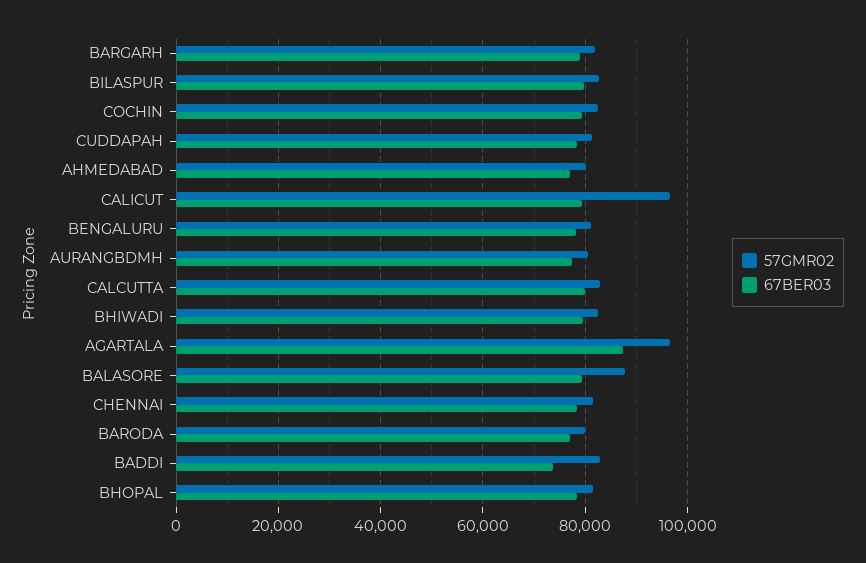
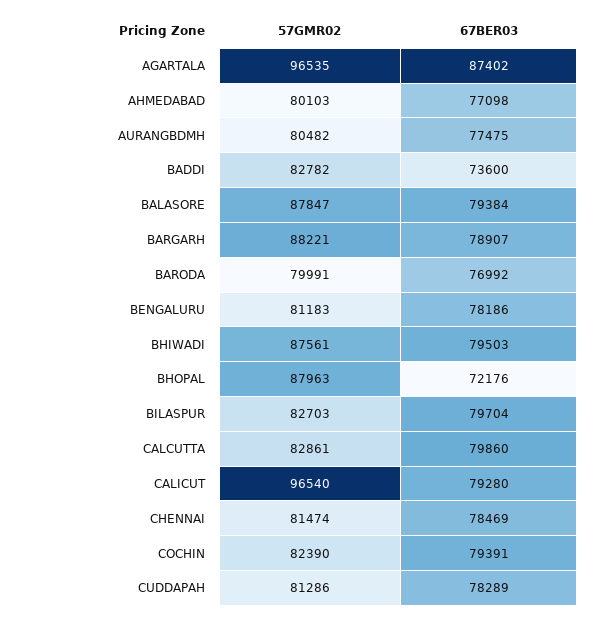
57GMR02, BARGARH: 82000 -> 88221
57GMR02, BHIWADI: 82000 -> 87561
57GMR02, BHOPAL: 82000 -> 87963
67BER03, BHOPAL: 78000 -> 72176

